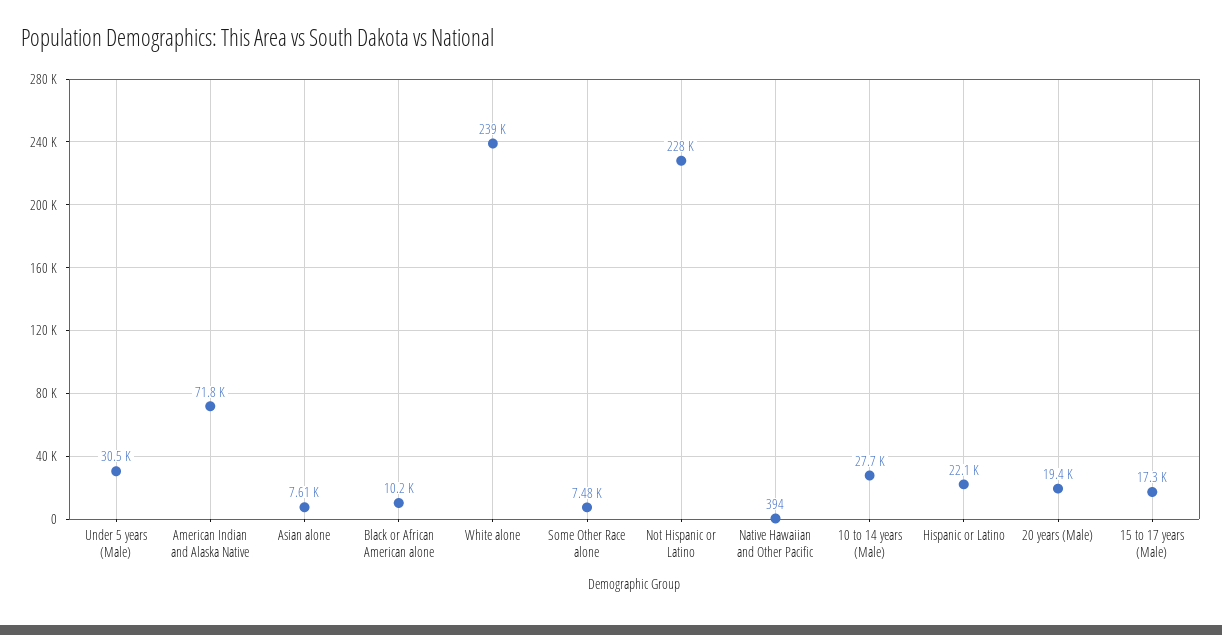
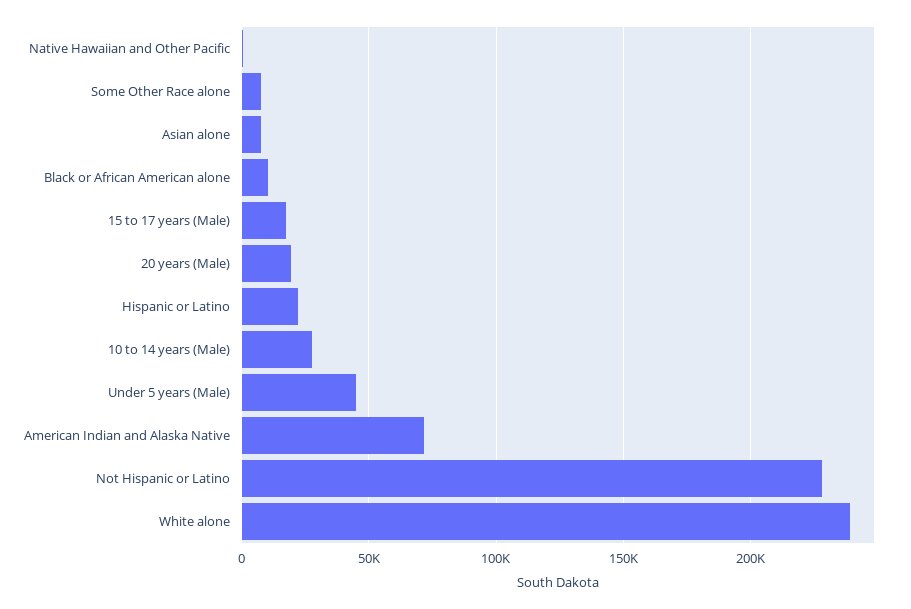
Under 5 years (Male): 30500 -> 45000

